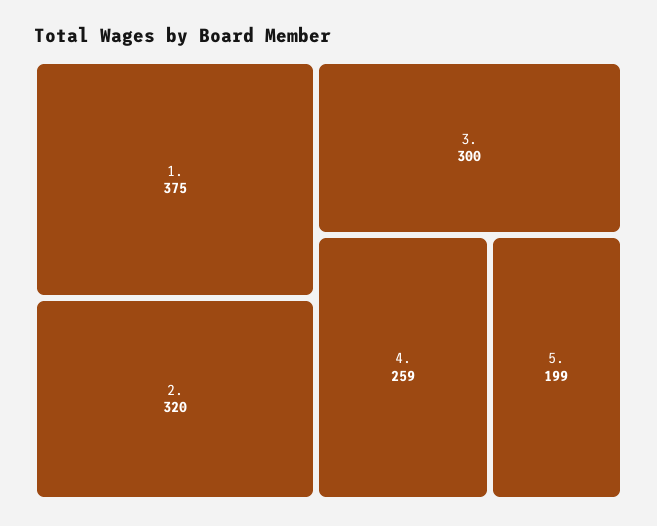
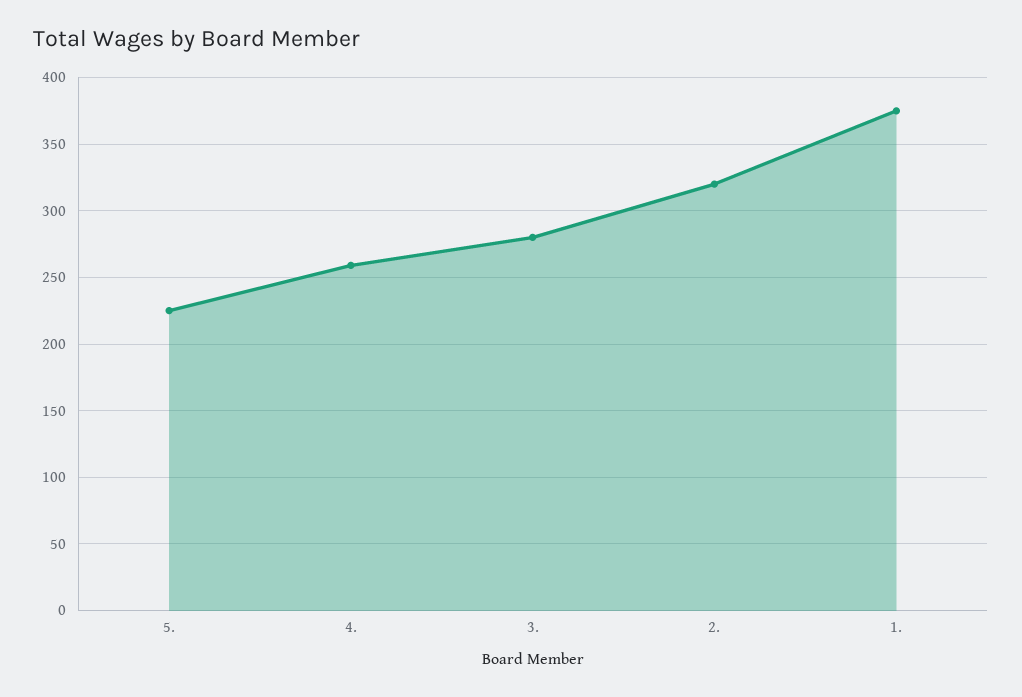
3.: 300 -> 280
5.: 199 -> 225

